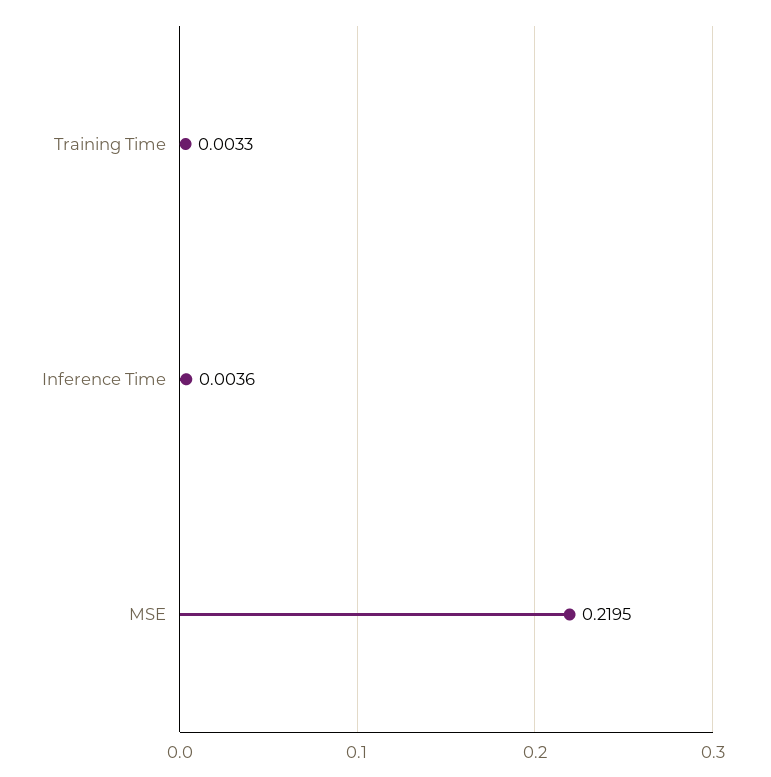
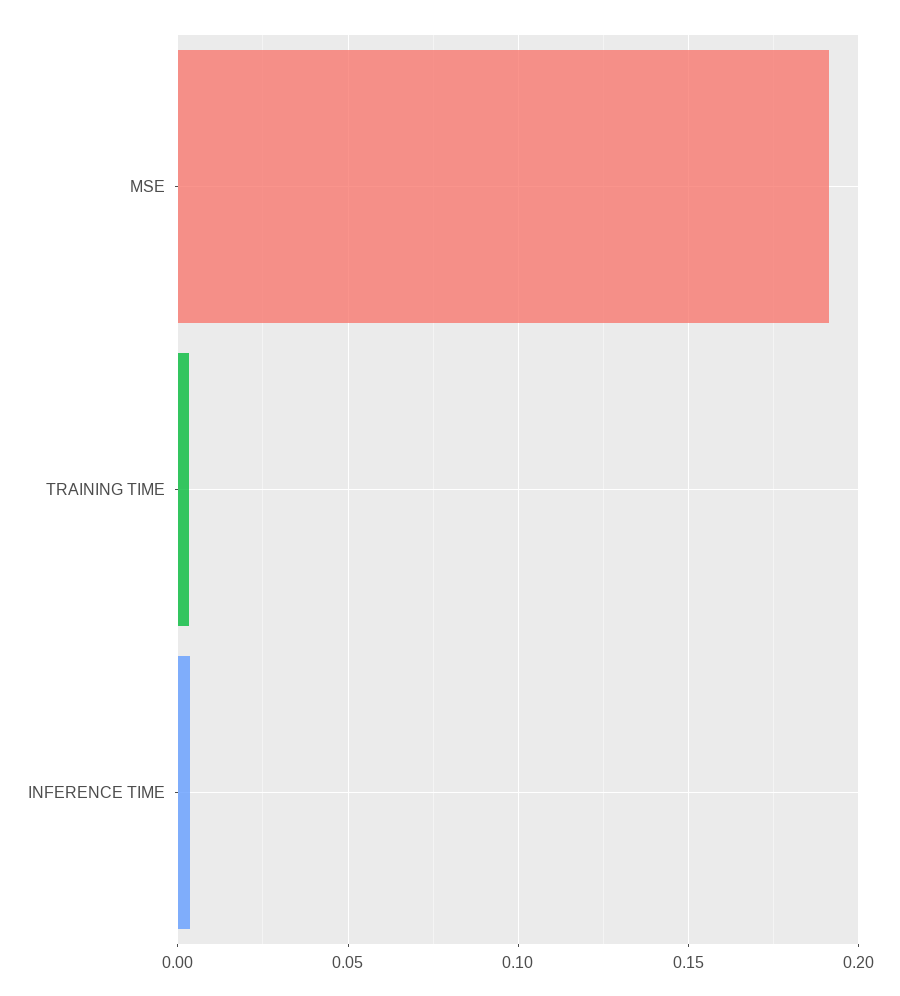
MSE: 0.2195 -> 0.19

